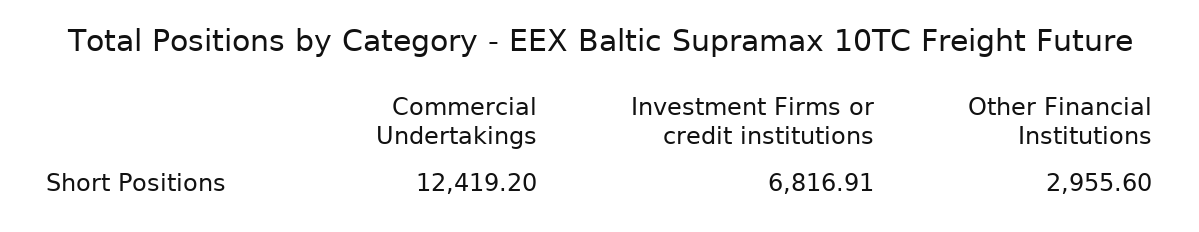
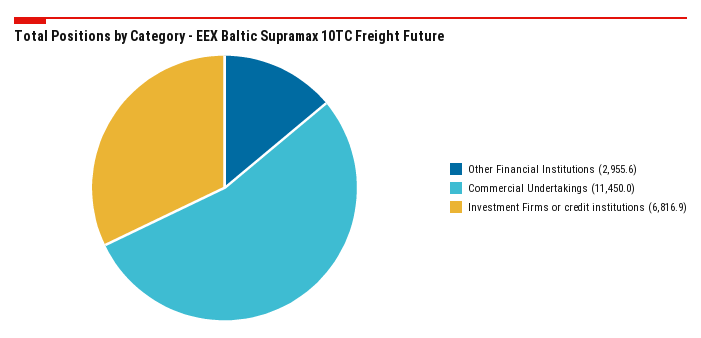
Commercial Undertakings: 12419.2 -> 11450

